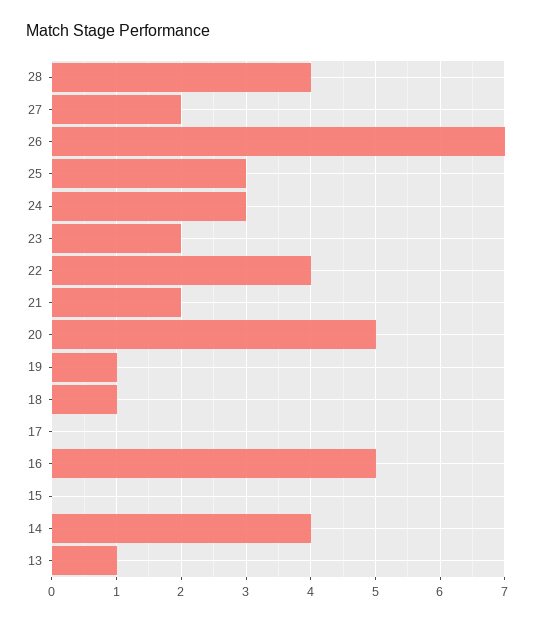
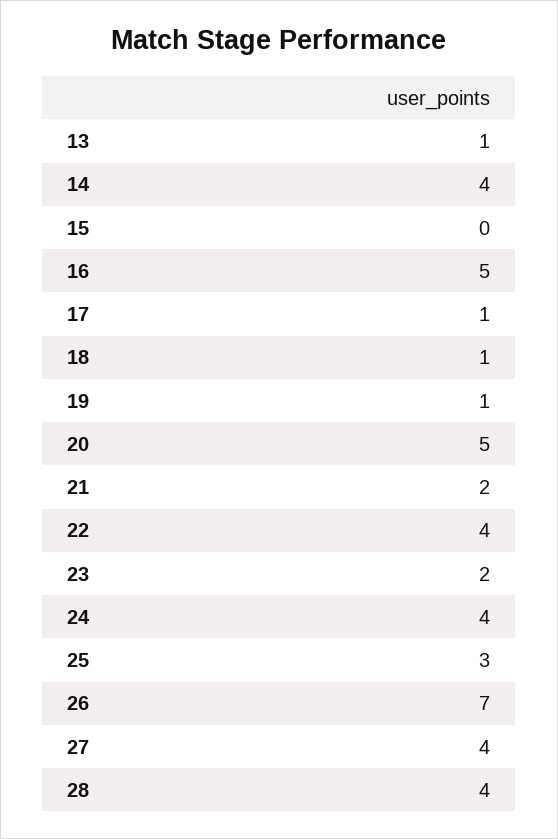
27: 2 -> 4
24: 3 -> 4
17: 0 -> 1

